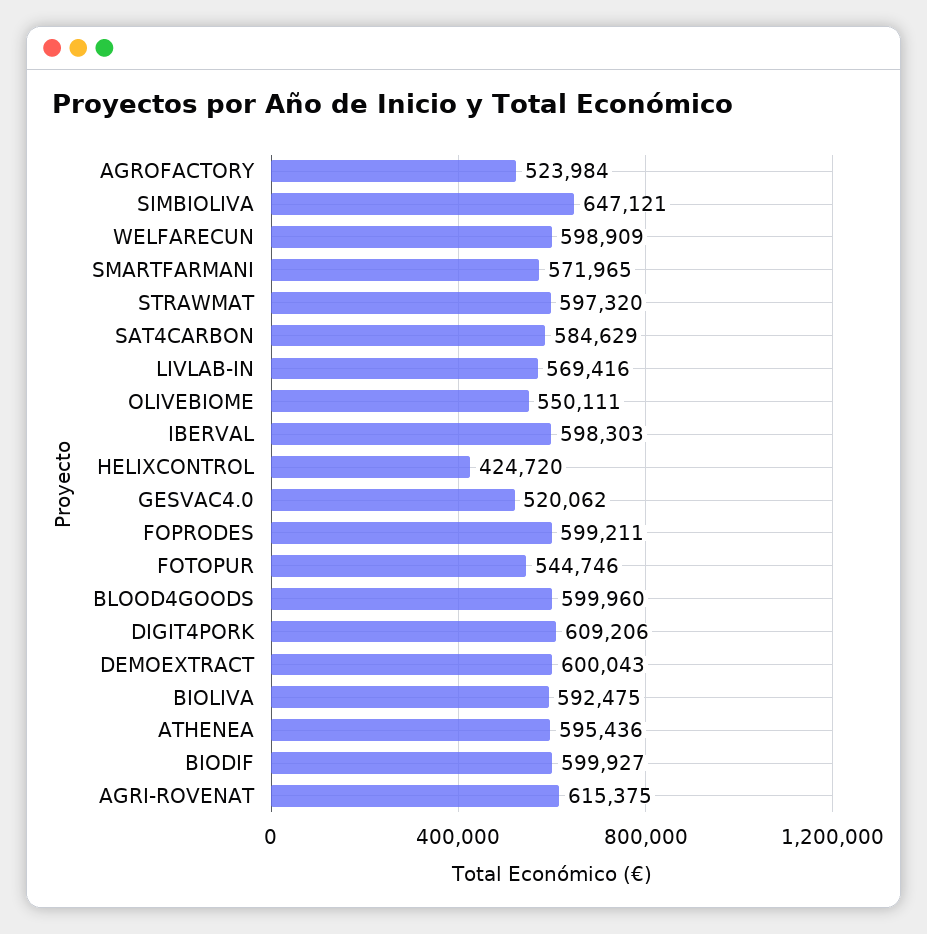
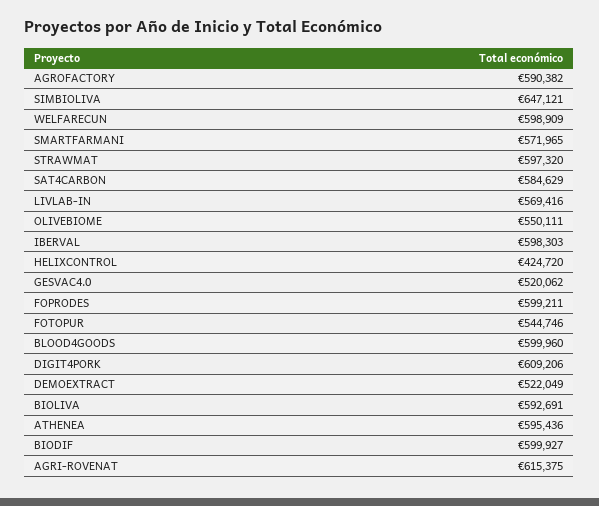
AGROFACTORY: 523984 -> 590382
DEMOEXTRACT: 600043 -> 522049
BIOLIVA: 592475 -> 592691

